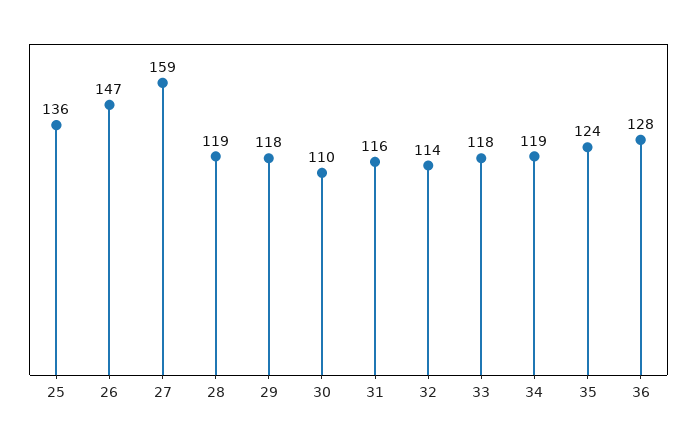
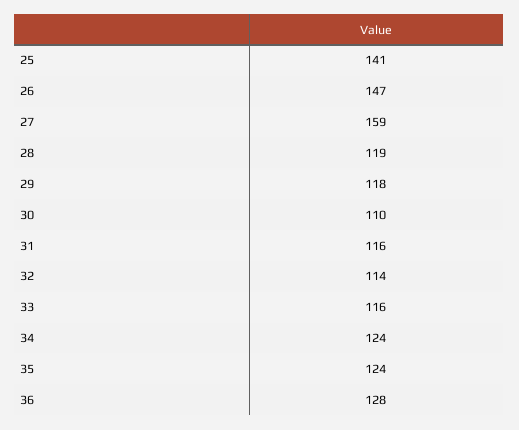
25: 136 -> 141
33: 118 -> 116
34: 119 -> 124

